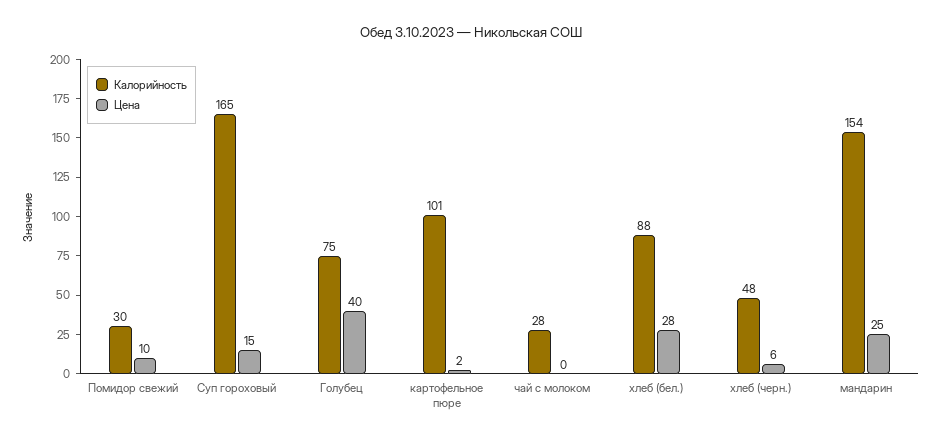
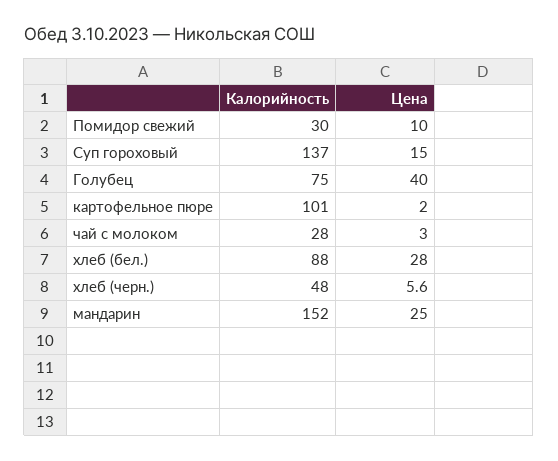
Калорийность, Суп гороховый: 165 -> 137
Цена, чай с молоком: 0 -> 3
Калорийность, мандарин: 154 -> 152

